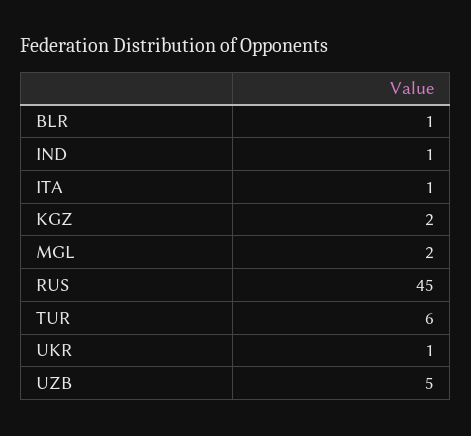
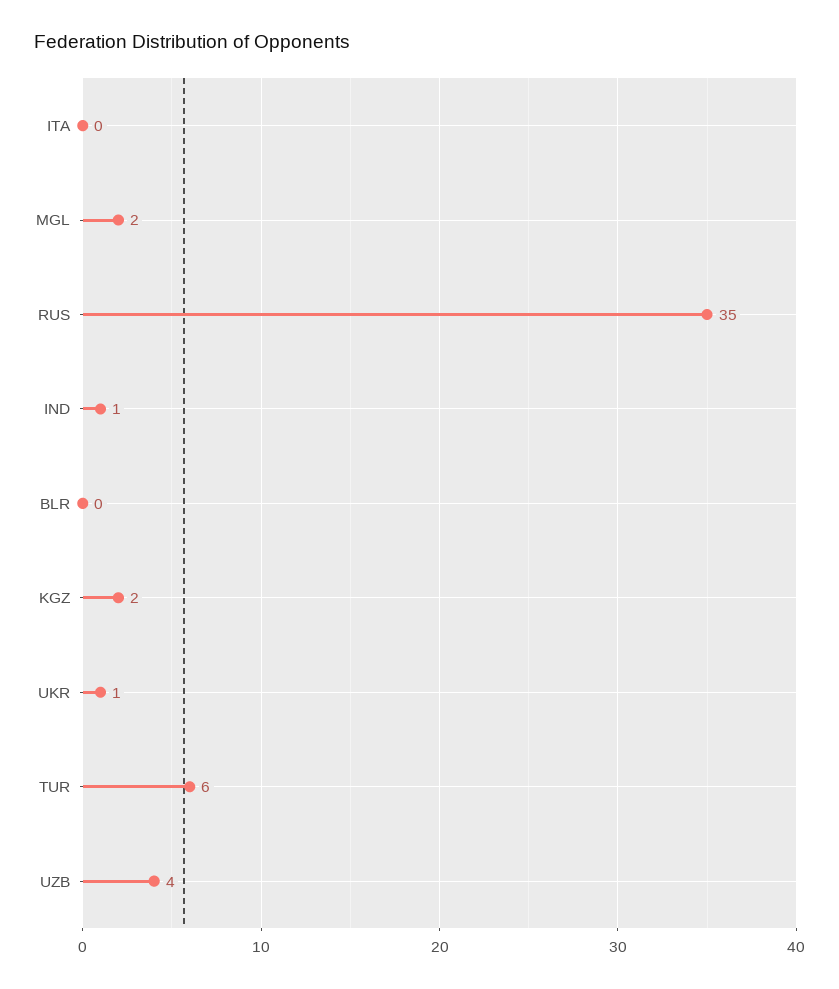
BLR: 1 -> 0
ITA: 1 -> 0
RUS: 45 -> 35
UZB: 5 -> 4

